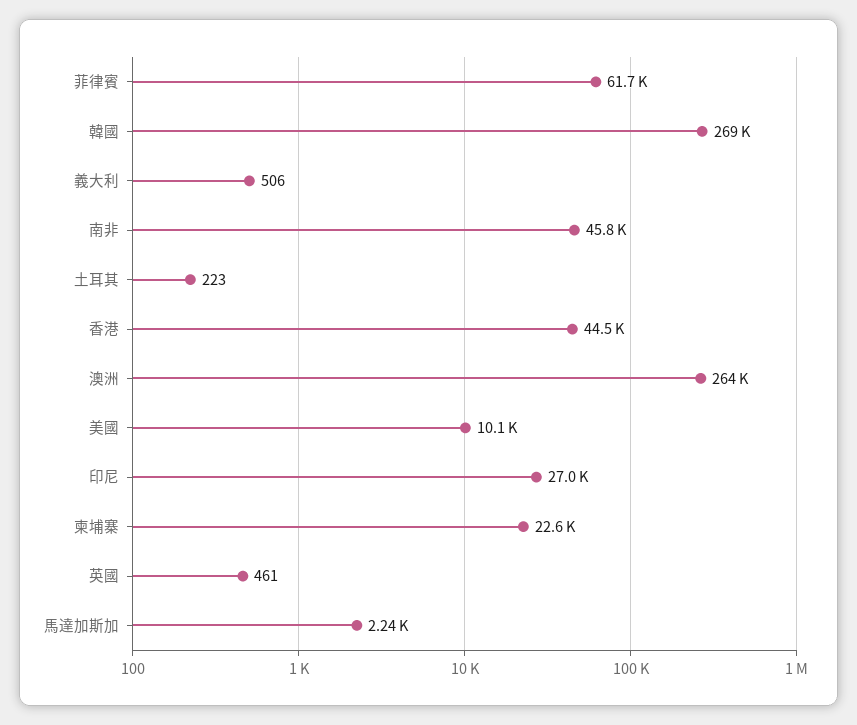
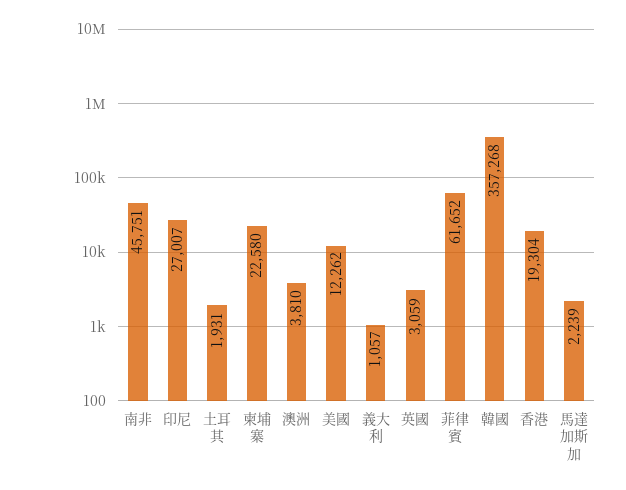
韓國: 269000 -> 357268
義大利: 506 -> 1057
土耳其: 223 -> 1931
香港: 44500 -> 19304
澳洲: 264000 -> 3810
美國: 10100 -> 12262
英國: 461 -> 3059

